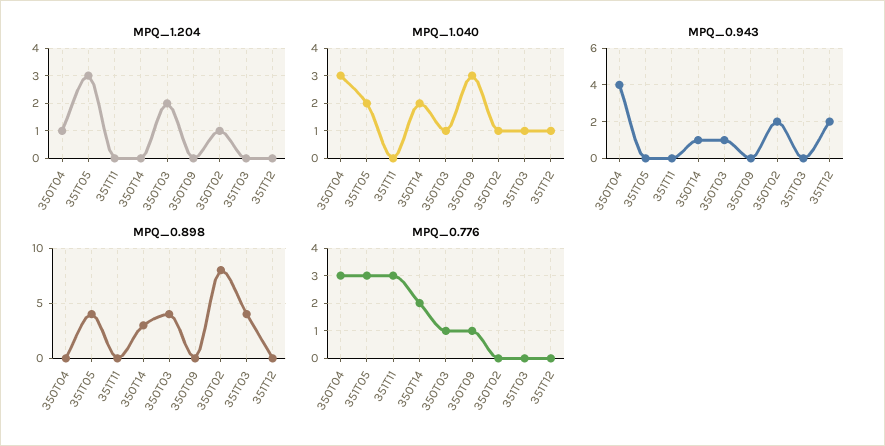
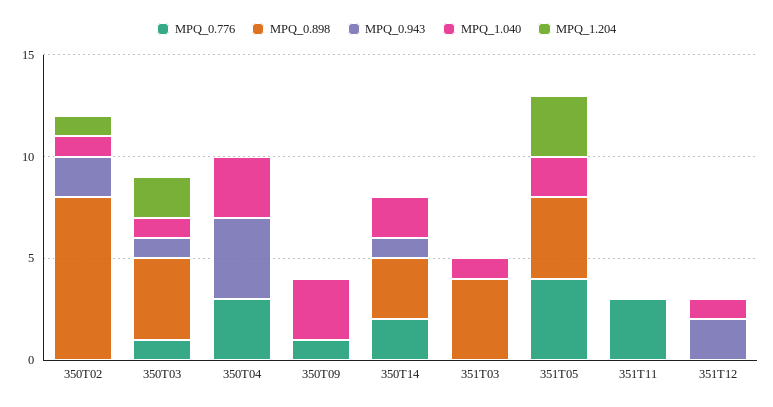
MPQ_1.204, 350T04: 1 -> 0
MPQ_0.776, 351T05: 3 -> 4

